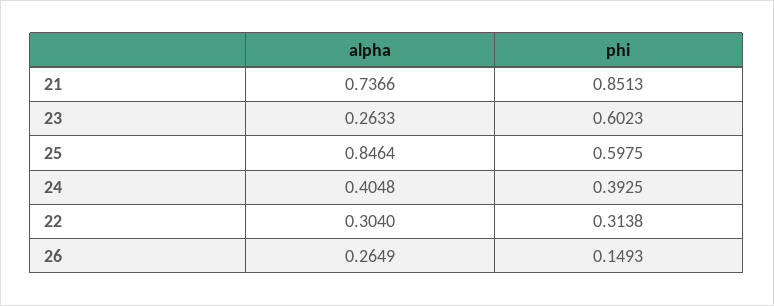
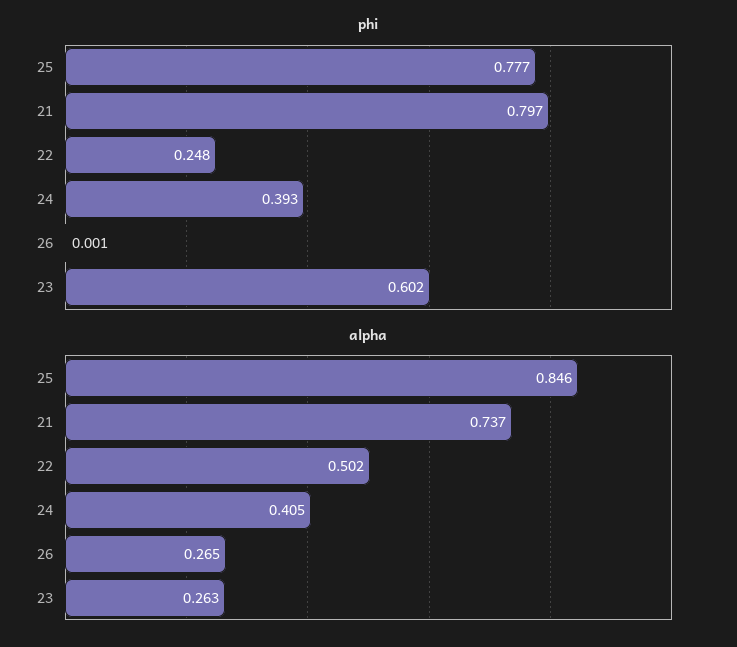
phi, 21: 0.8513 -> 0.797
phi, 25: 0.5975 -> 0.777
alpha, 22: 0.304 -> 0.502
phi, 22: 0.3138 -> 0.248
phi, 26: 0.1493 -> 0.001

